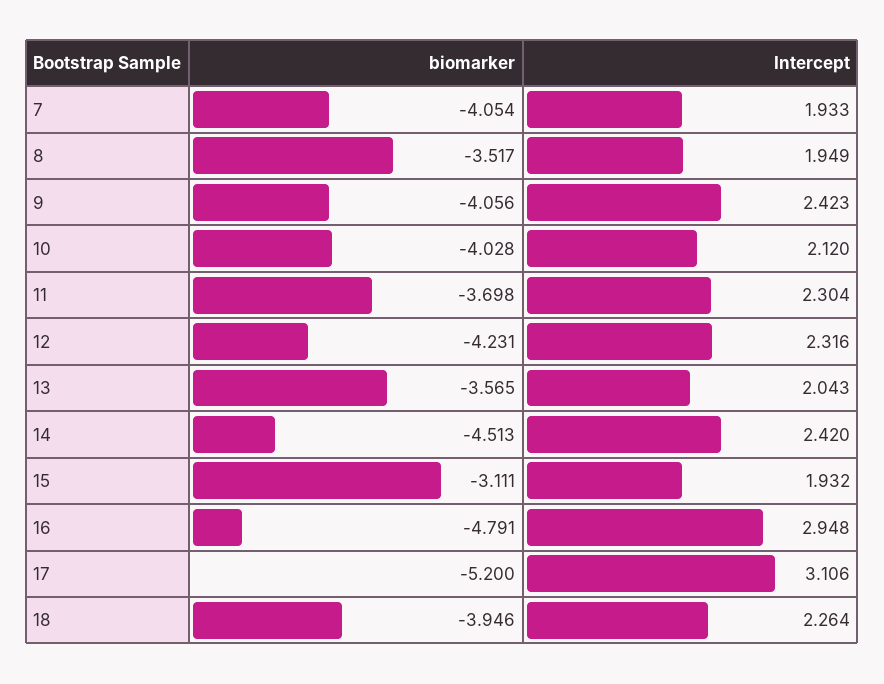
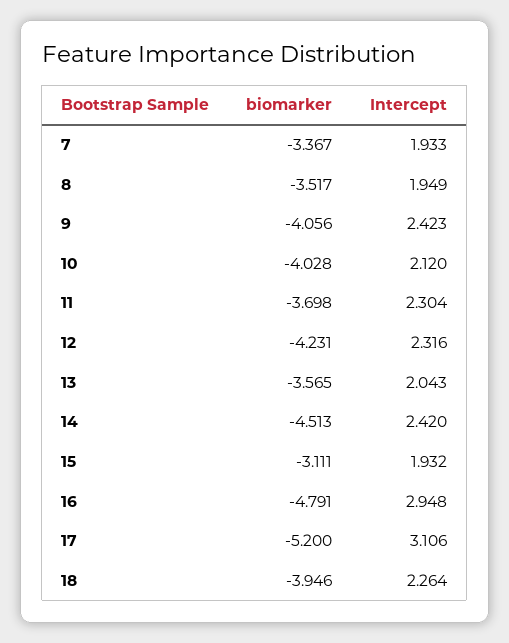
biomarker, 7: -4.054 -> -3.367

